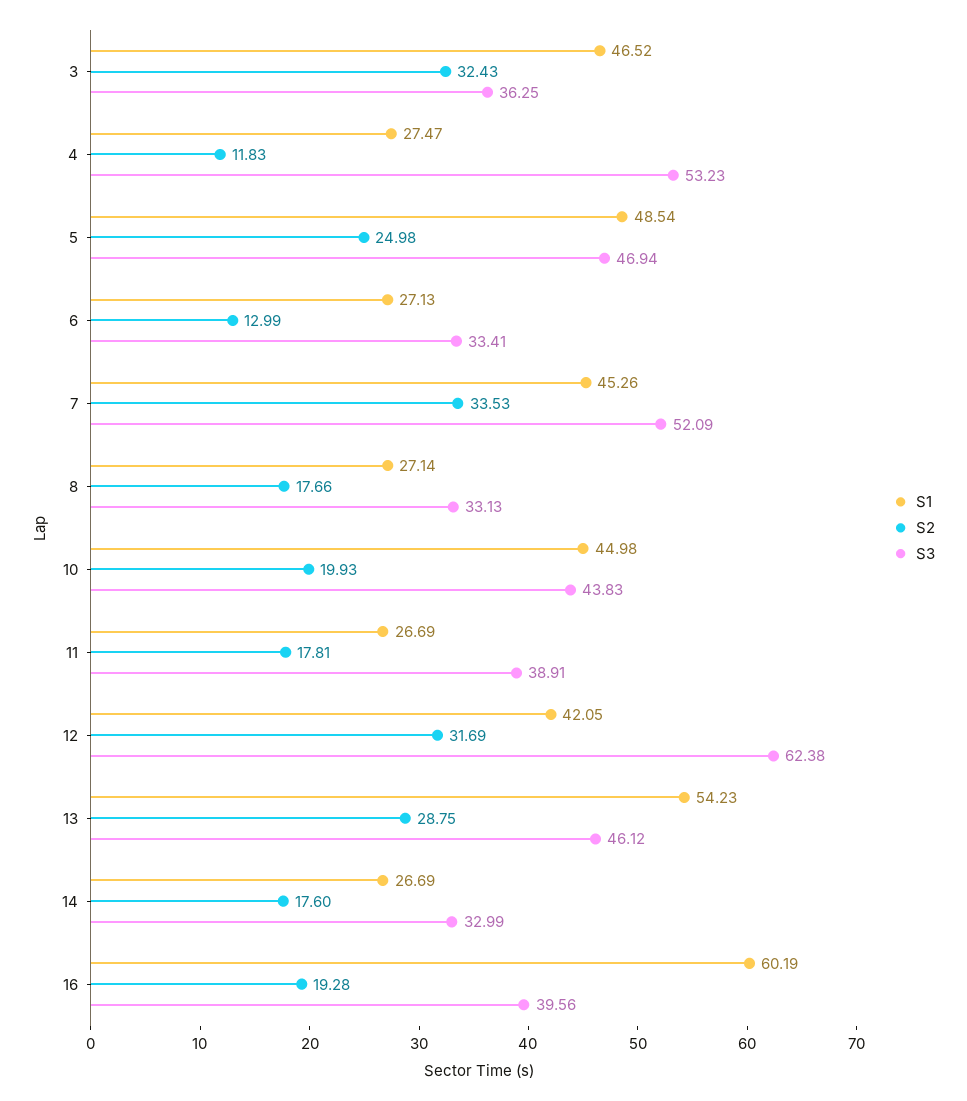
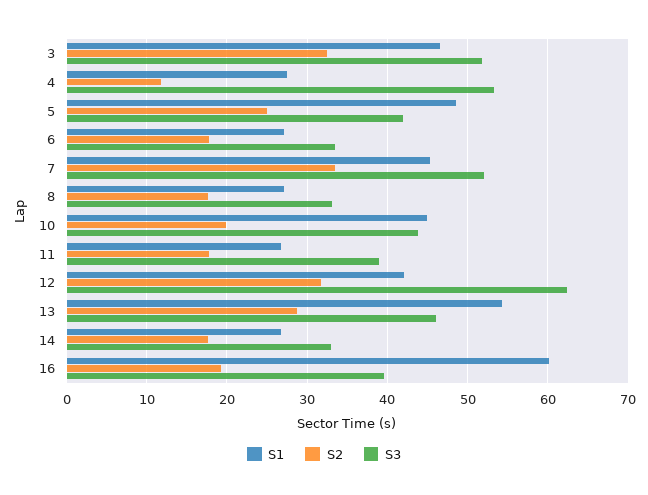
S3, 3: 36.25 -> 52
S3, 5: 46.94 -> 42
S2, 6: 12.99 -> 18

